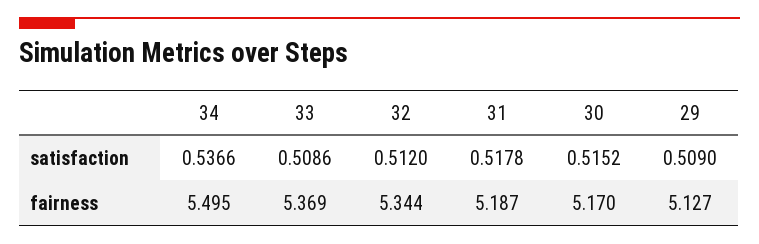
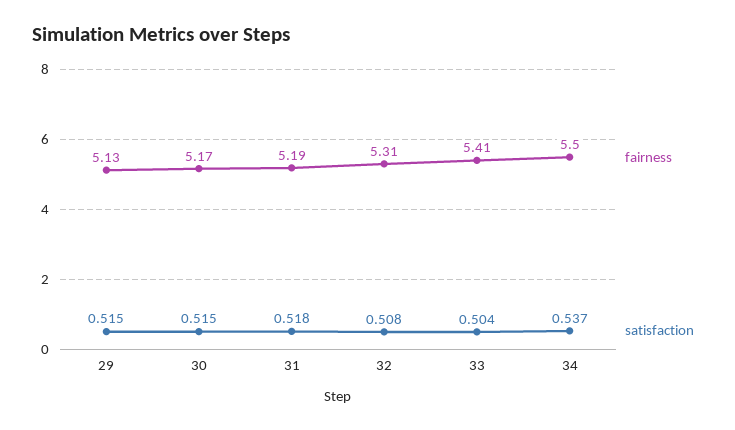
satisfaction, 33: 0.5086 -> 0.504
satisfaction, 32: 0.512 -> 0.508
satisfaction, 29: 0.509 -> 0.515
fairness, 33: 5.369 -> 5.41
fairness, 32: 5.344 -> 5.31

